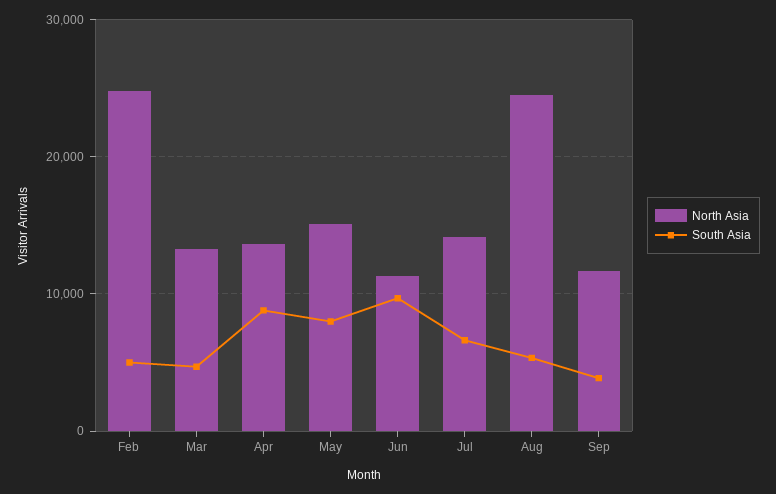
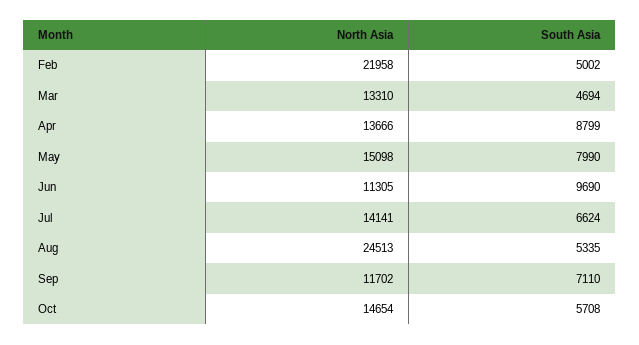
North Asia, Feb: 25000 -> 21958
South Asia, Sep: 4000 -> 7110
North Asia, Oct: none -> 14654
South Asia, Oct: none -> 5708

